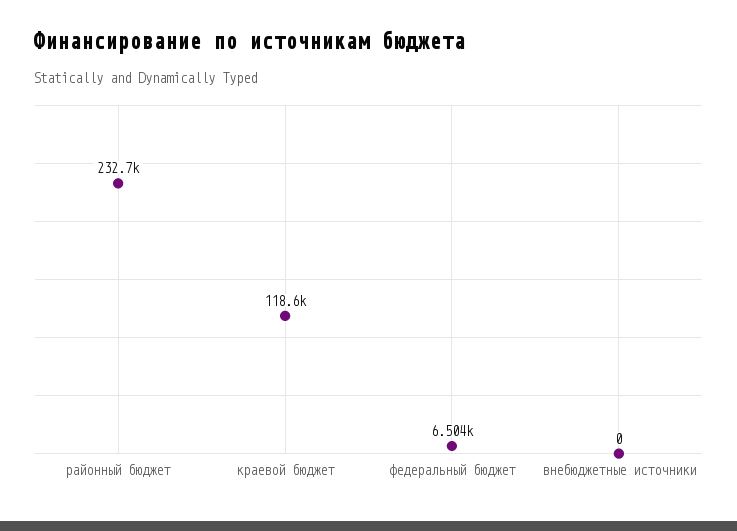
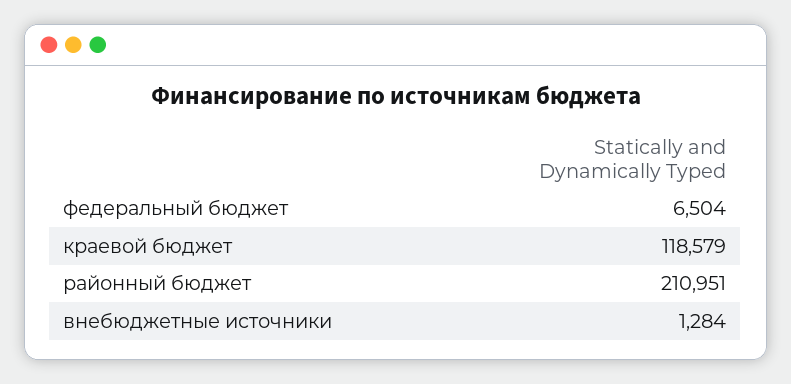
районный бюджет: 232700 -> 210951
внебюджетные источники: 0 -> 1284

